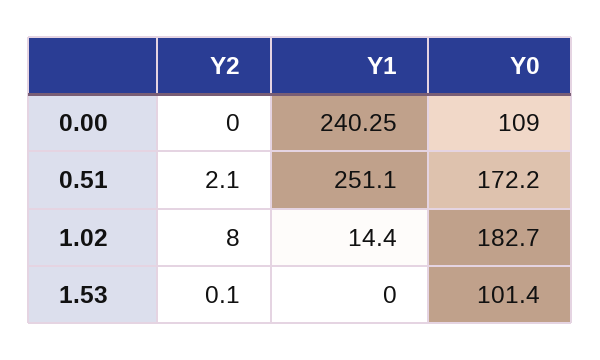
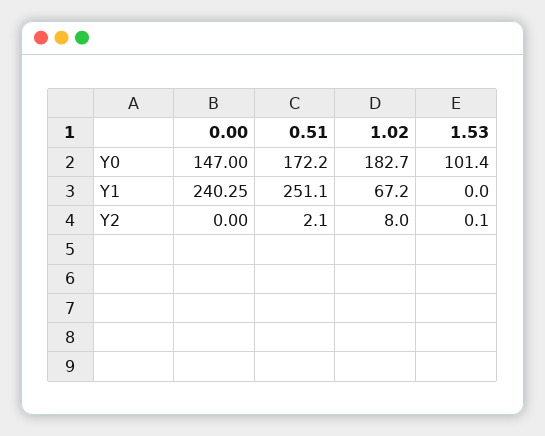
Y0, 0.00: 109 -> 147
Y1, 1.02: 14.4 -> 67.2

